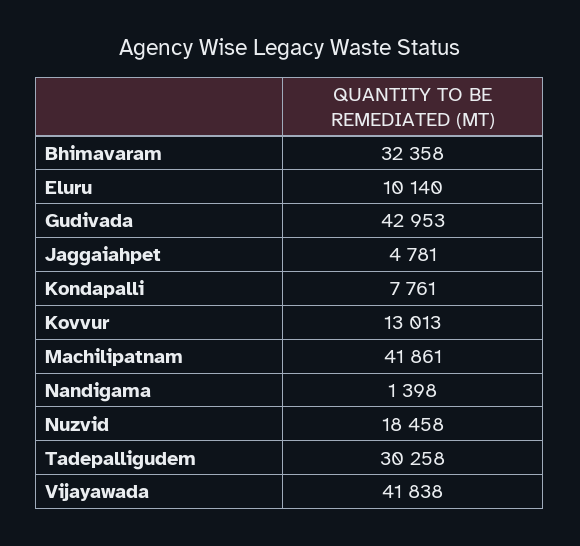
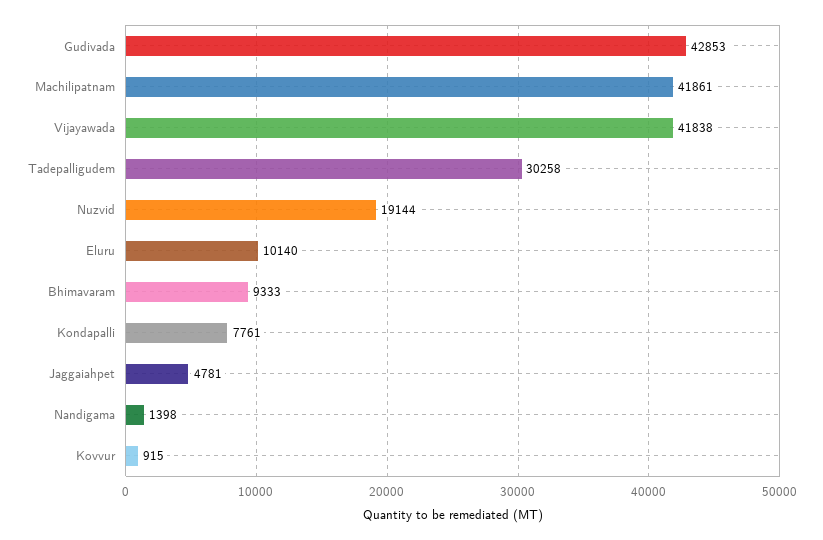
Bhimavaram: 32358 -> 9333
Gudivada: 42953 -> 42853
Kovvur: 13013 -> 915
Nuzvid: 18458 -> 19144

